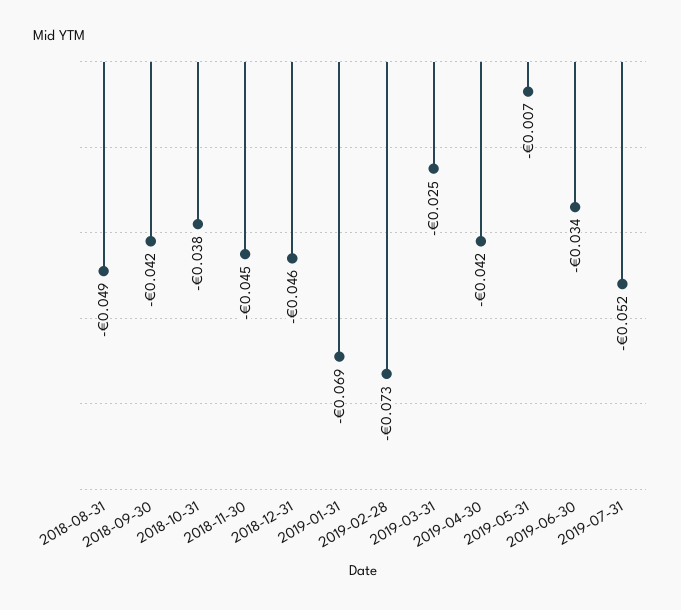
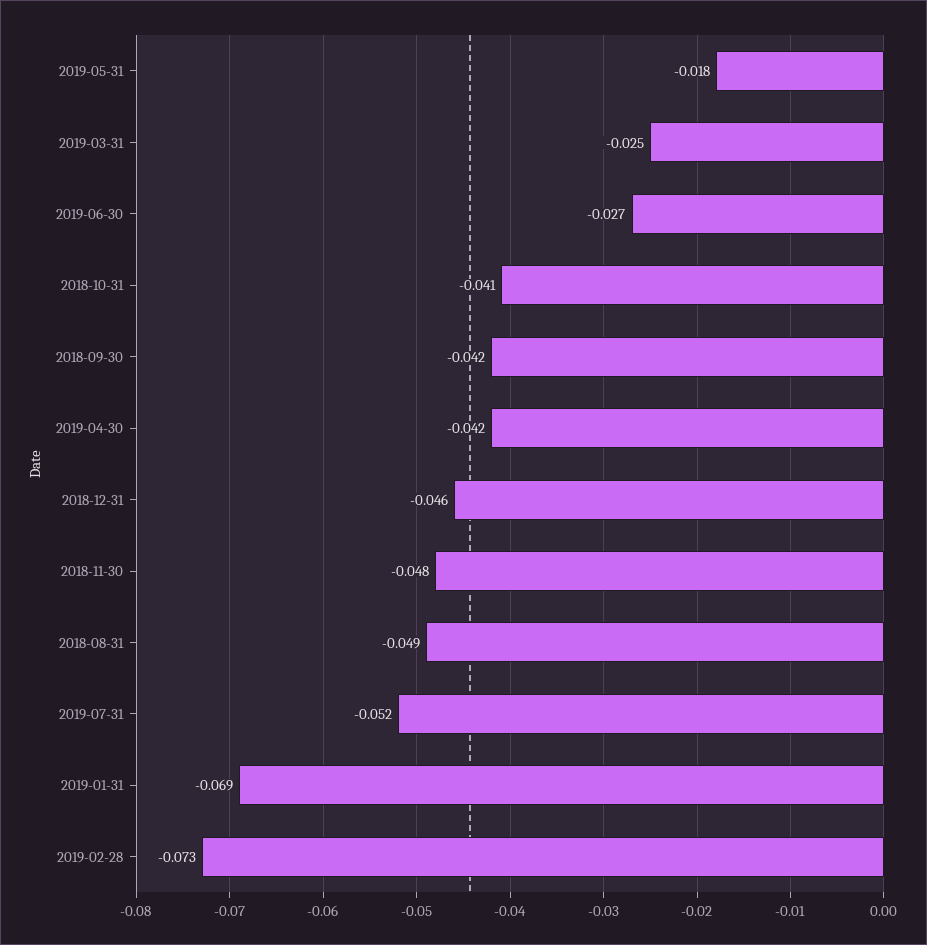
2018-10-31: -0.038 -> -0.041
2018-11-30: -0.045 -> -0.048
2019-05-31: -0.007 -> -0.018
2019-06-30: -0.034 -> -0.027

